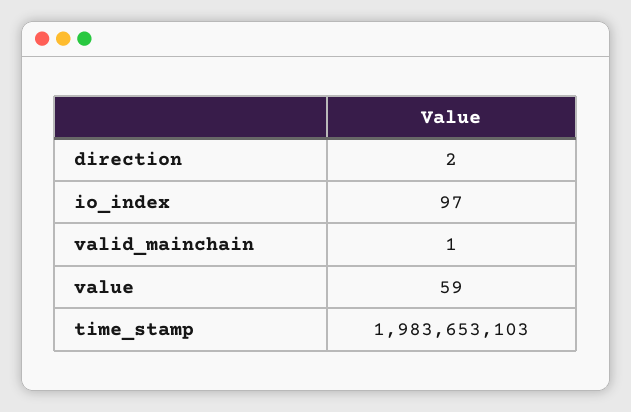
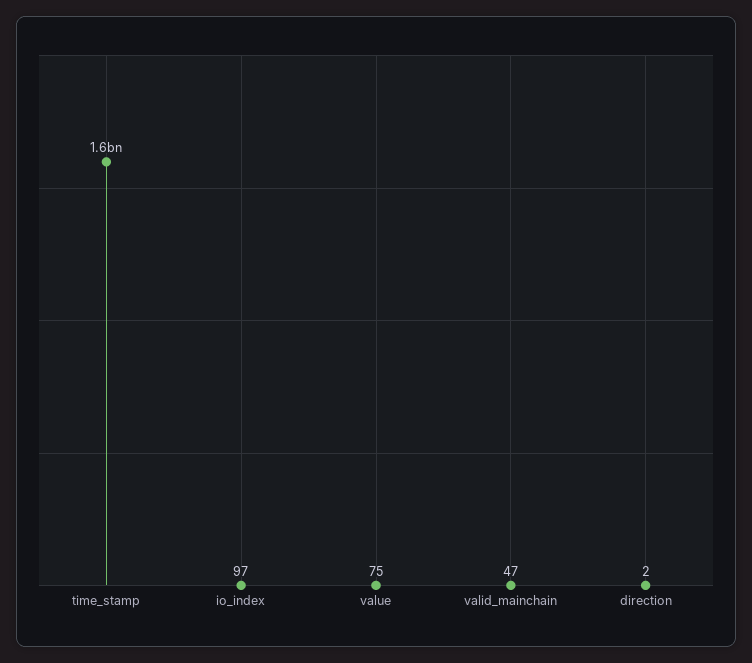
valid_mainchain: 1 -> 47
value: 59 -> 75
time_stamp: 1983653103 -> 1600000000

